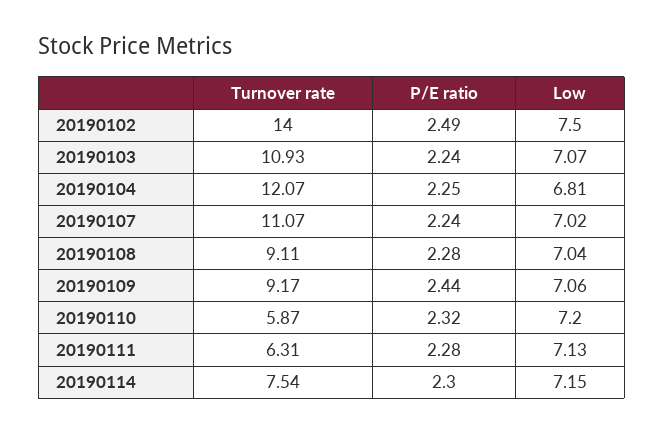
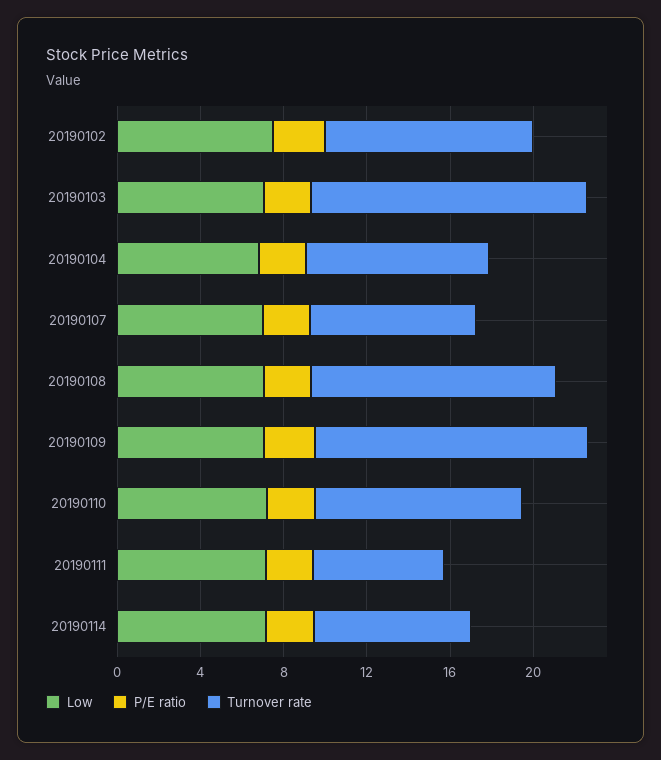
Turnover rate, 20190102: 14 -> 10
Turnover rate, 20190103: 10.93 -> 13
Turnover rate, 20190104: 12.07 -> 9
Turnover rate, 20190107: 11.07 -> 8
Turnover rate, 20190108: 9.11 -> 12
Turnover rate, 20190109: 9.17 -> 13
Turnover rate, 20190110: 5.87 -> 10

